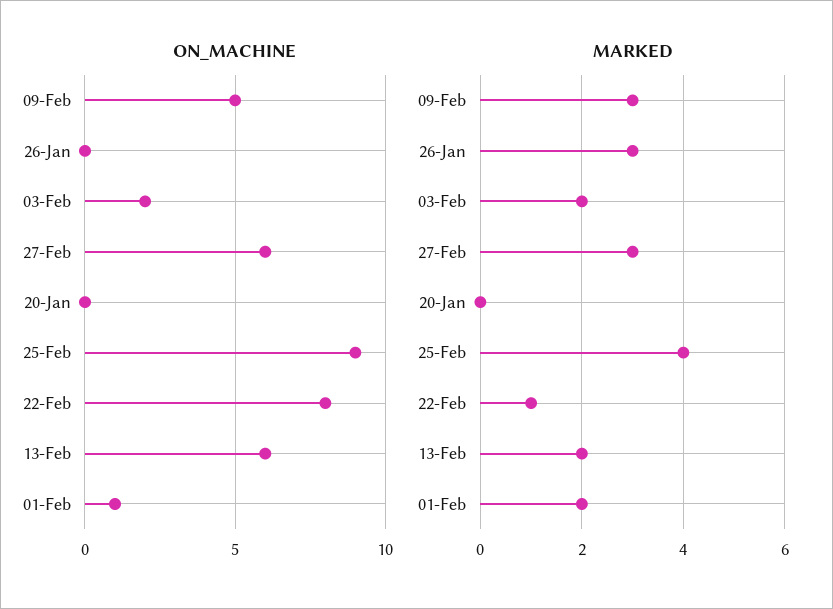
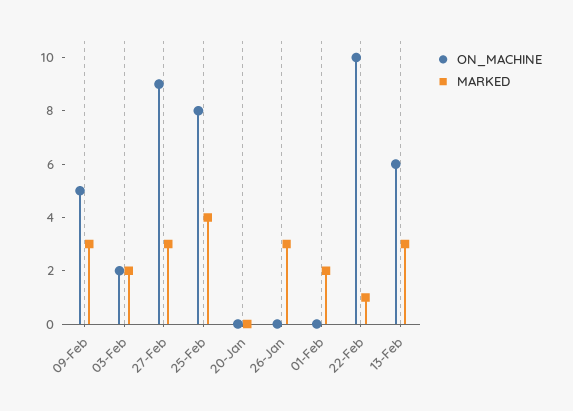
ON_MACHINE, 27-Feb: 6 -> 9
ON_MACHINE, 25-Feb: 9 -> 8
ON_MACHINE, 22-Feb: 8 -> 10
ON_MACHINE, 01-Feb: 1 -> 0
MARKED, 13-Feb: 2 -> 3

